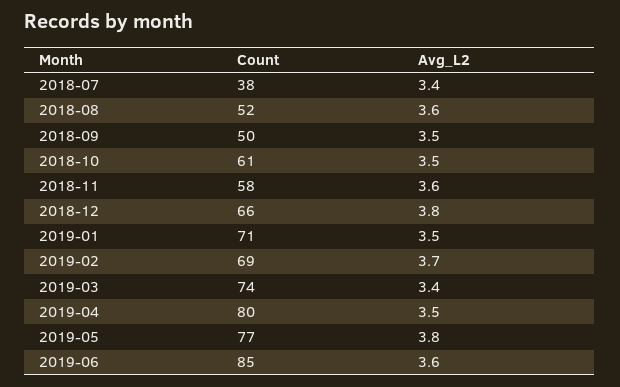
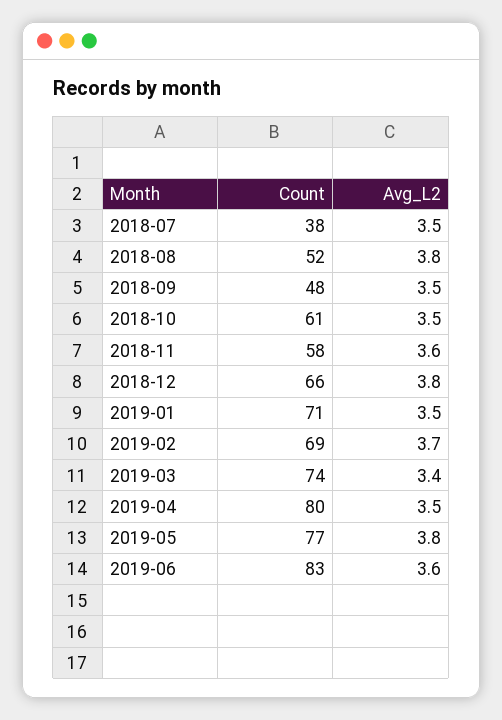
Avg_L2, 2018-07: 3.4 -> 3.5
Avg_L2, 2018-08: 3.6 -> 3.8
Count, 2018-09: 50 -> 48
Count, 2019-06: 85 -> 83

